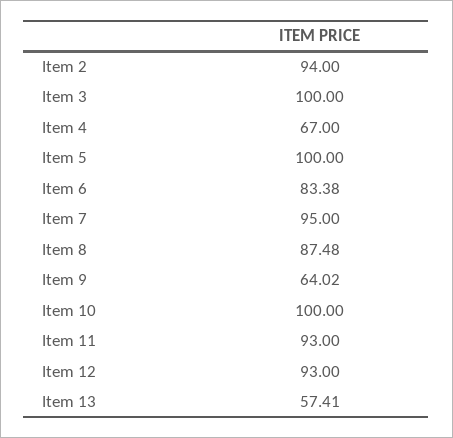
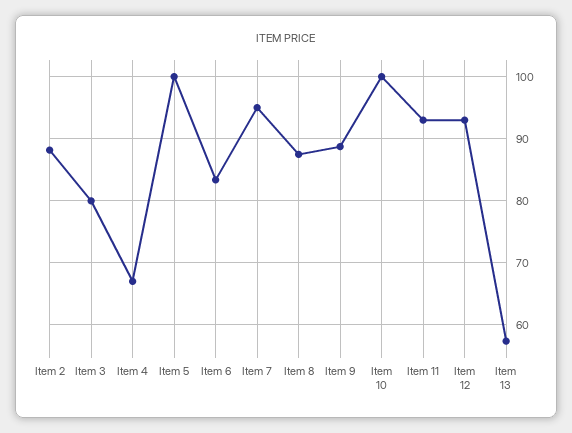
Item 2: 94 -> 88
Item 3: 100 -> 80
Item 9: 64.02 -> 89

